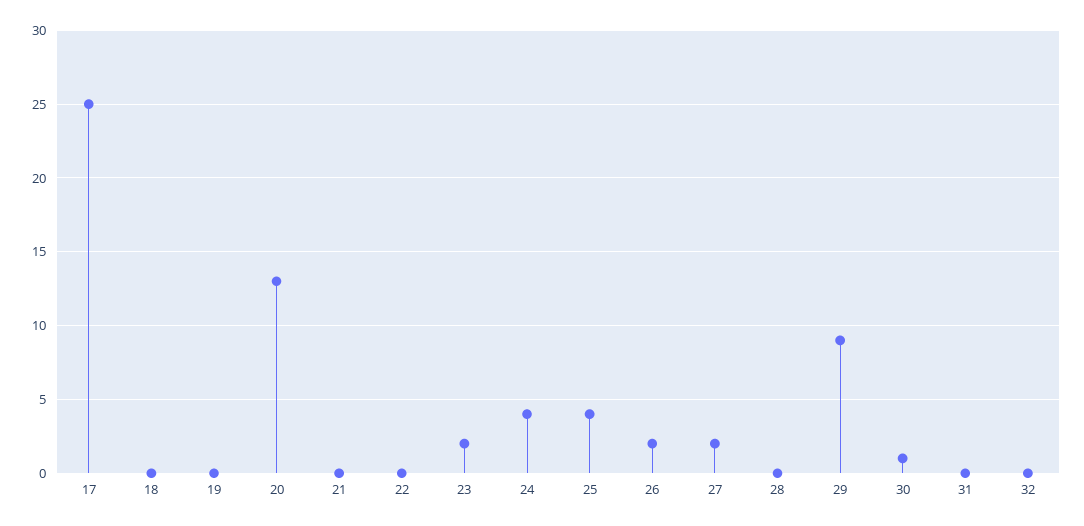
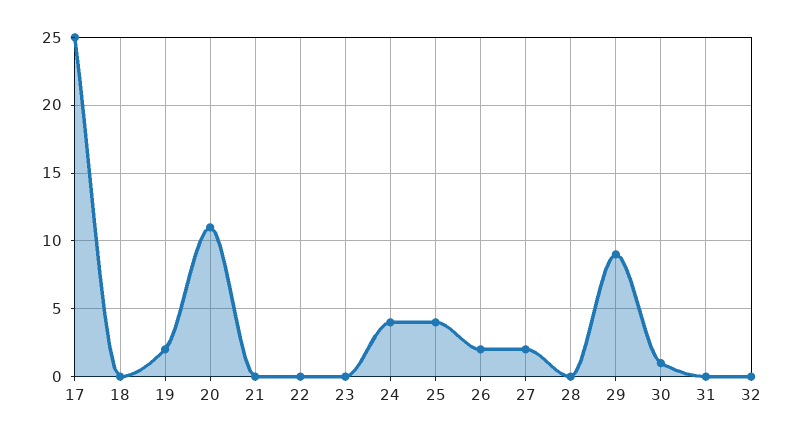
19: 0 -> 2
20: 13 -> 11
23: 2 -> 0

